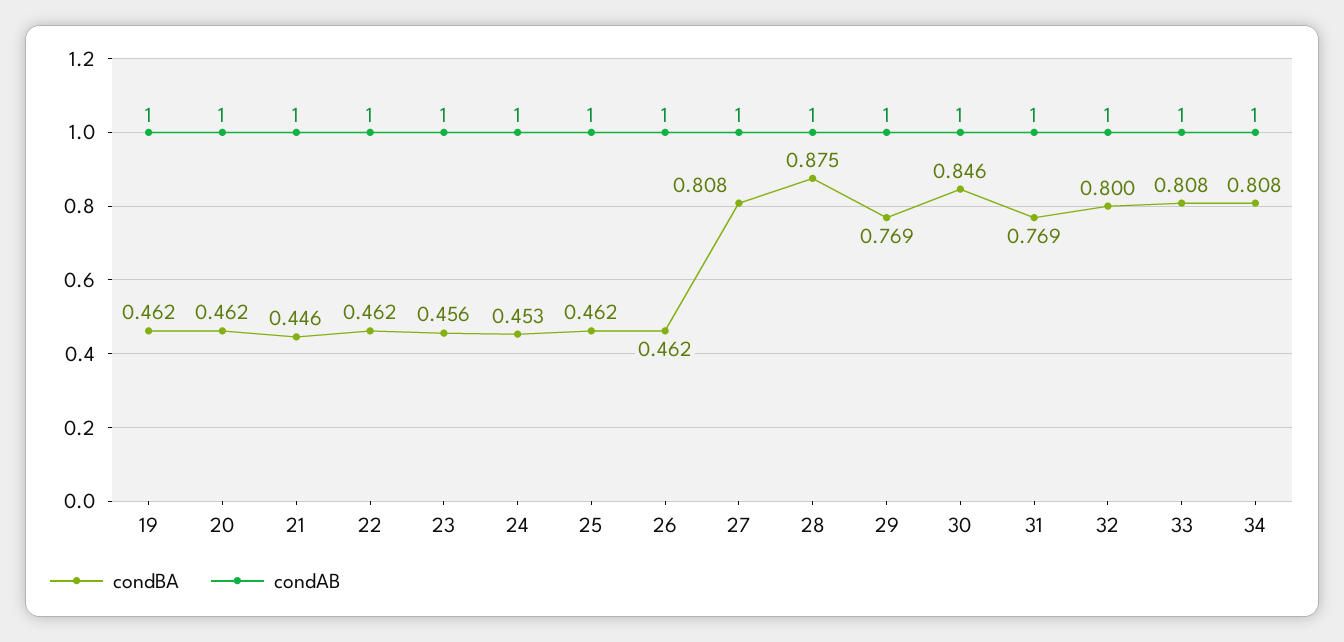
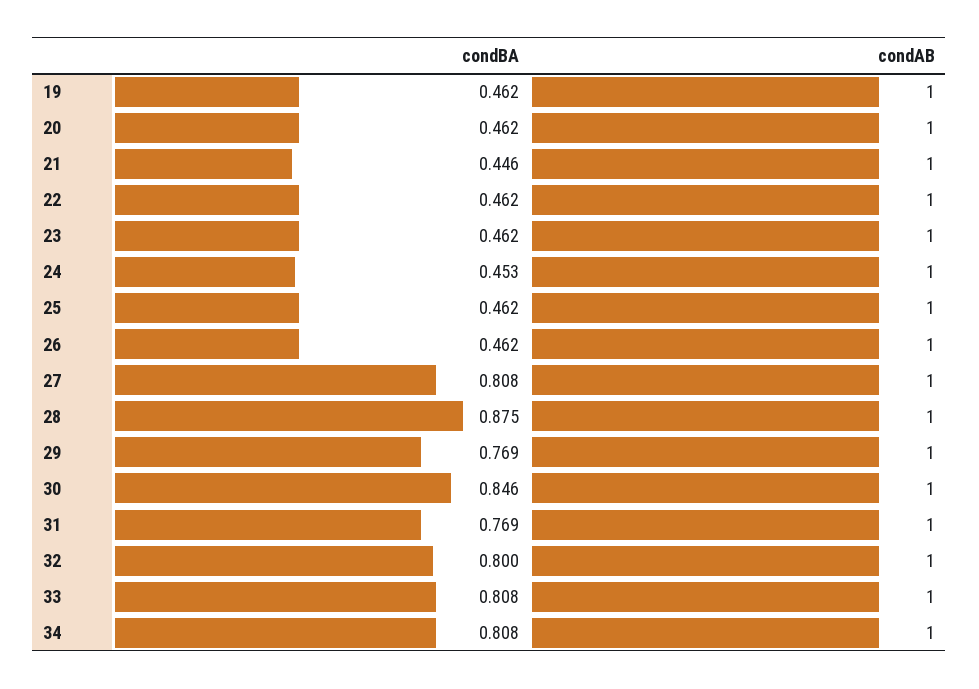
condBA, 23: 0.456 -> 0.462

